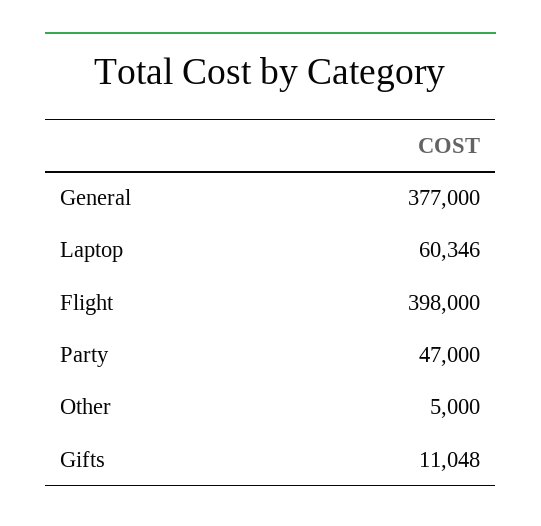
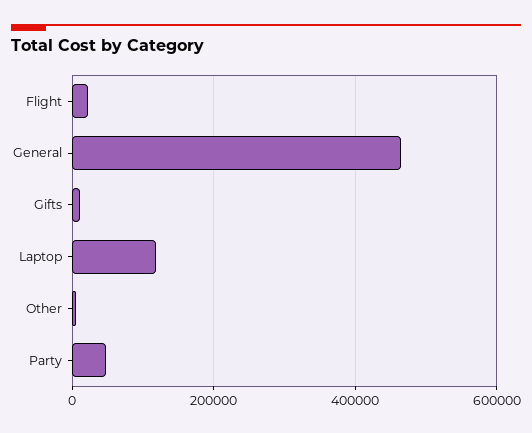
General: 377000 -> 460000
Laptop: 60346 -> 120000
Flight: 398000 -> 20000

